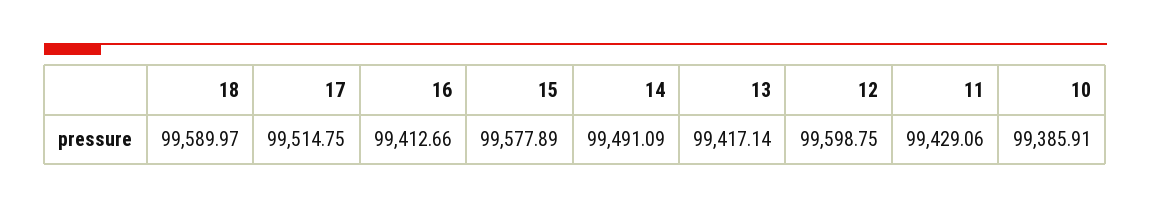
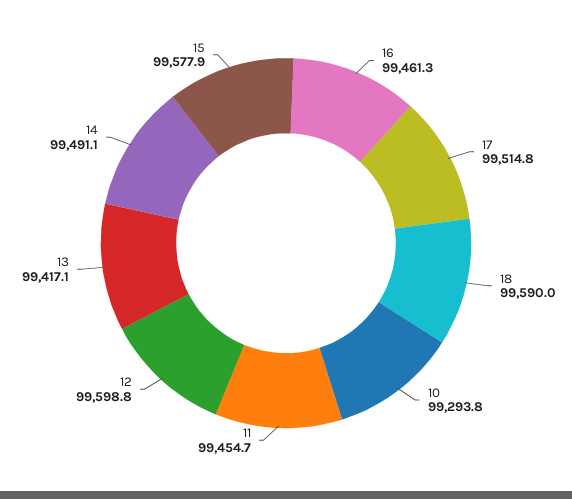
16: 99412.66 -> 99461.3
11: 99429.06 -> 99454.7
10: 99385.91 -> 99293.8

